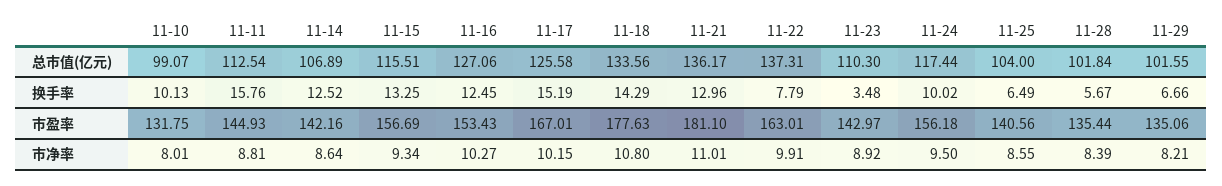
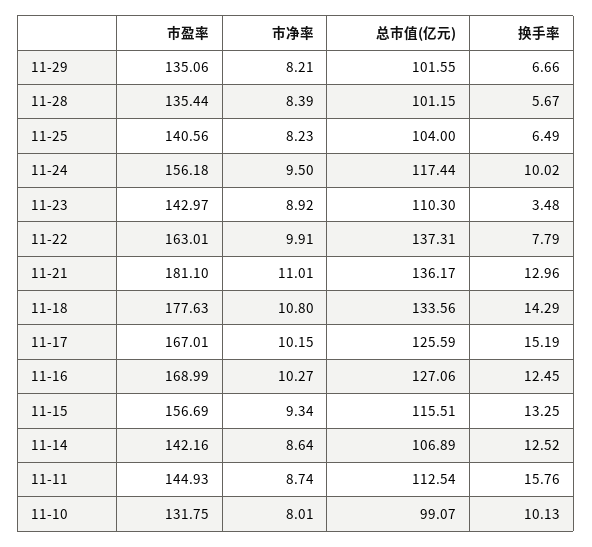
11-17, 总市值(亿元): 125.58 -> 125.59
11-28, 总市值(亿元): 101.84 -> 101.15
11-16, 市盈率: 153.43 -> 168.99
11-11, 市净率: 8.81 -> 8.74
11-25, 市净率: 8.55 -> 8.23

